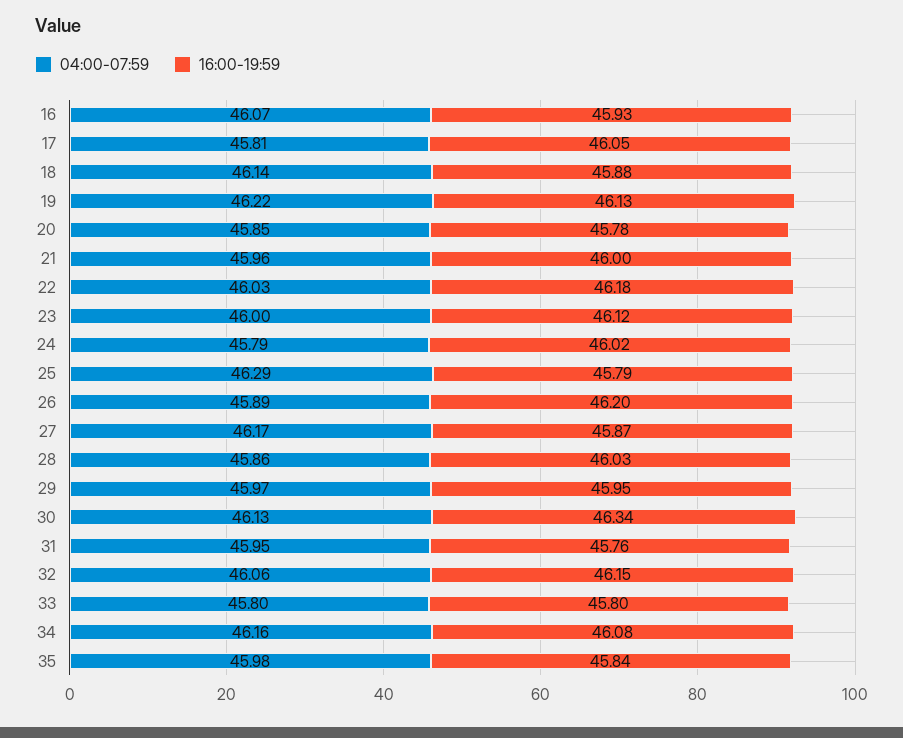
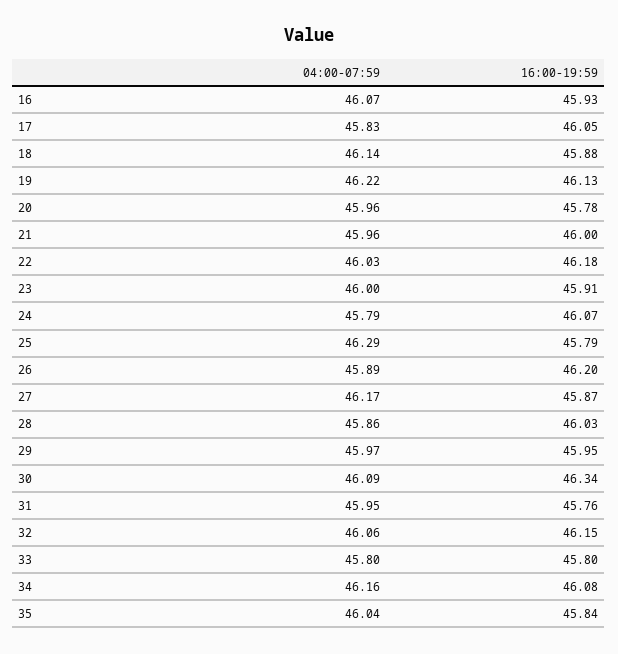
04:00-07:59, 17: 45.81 -> 45.83
04:00-07:59, 20: 45.85 -> 45.96
16:00-19:59, 23: 46.12 -> 45.91
16:00-19:59, 24: 46.02 -> 46.07
04:00-07:59, 30: 46.13 -> 46.09
04:00-07:59, 35: 45.98 -> 46.04

